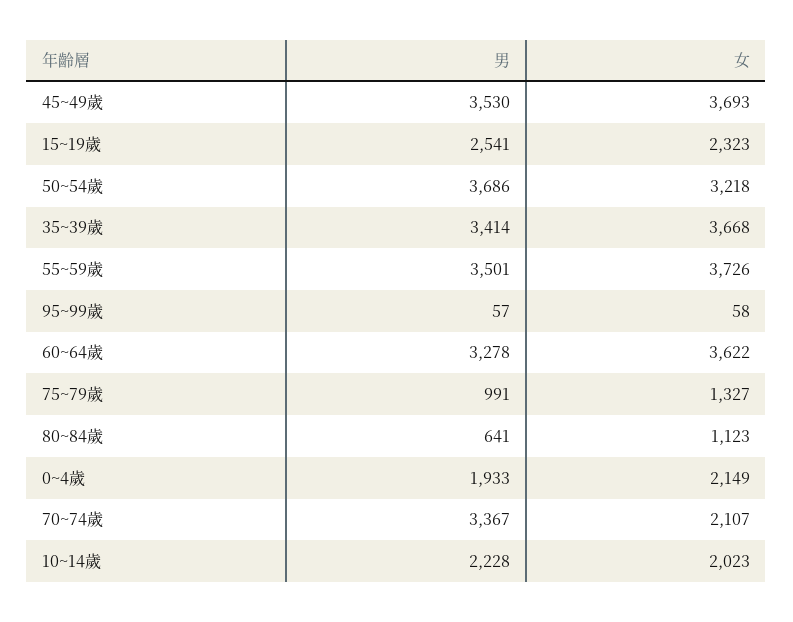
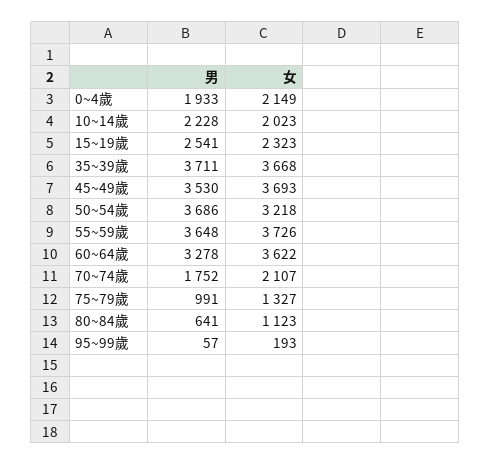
男, 35~39歲: 3414 -> 3711
男, 55~59歲: 3501 -> 3648
女, 95~99歲: 58 -> 193
男, 70~74歲: 3367 -> 1752

